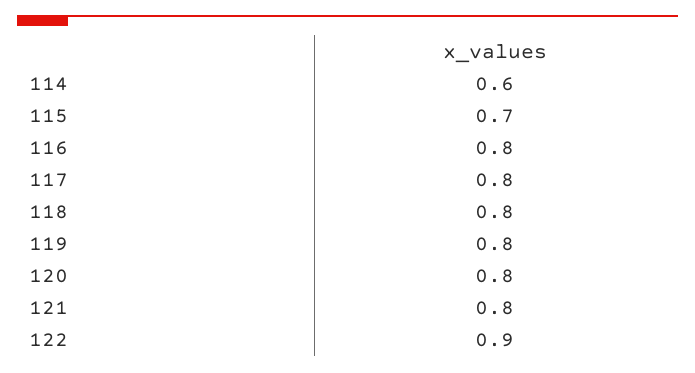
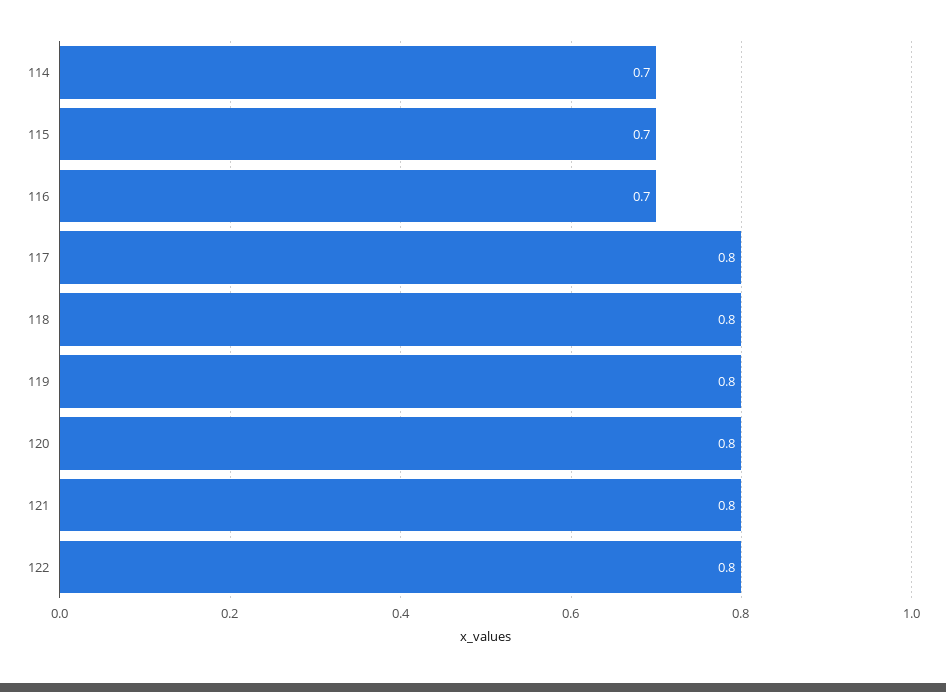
114: 0.6 -> 0.7
116: 0.8 -> 0.7
122: 0.9 -> 0.8

